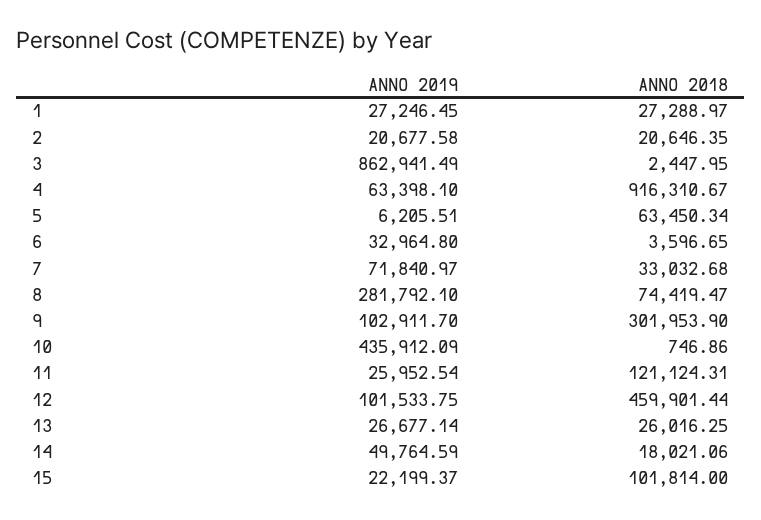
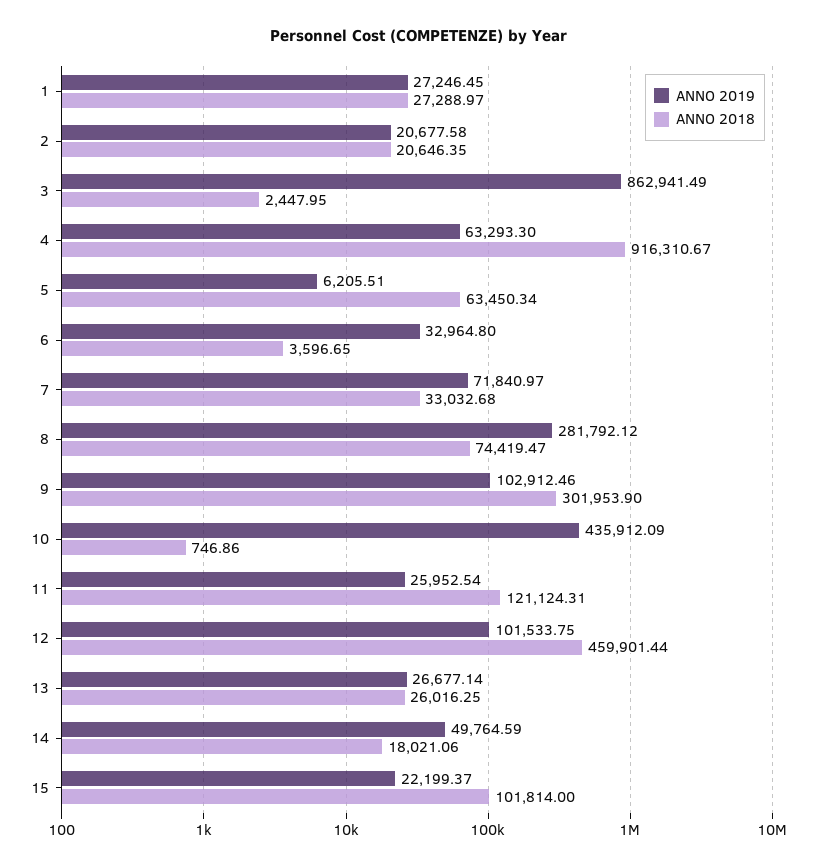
ANNO 2019, 4: 63398.1 -> 63293.3
ANNO 2019, 8: 281792.1 -> 281792.12
ANNO 2019, 9: 102911.7 -> 102912.46

